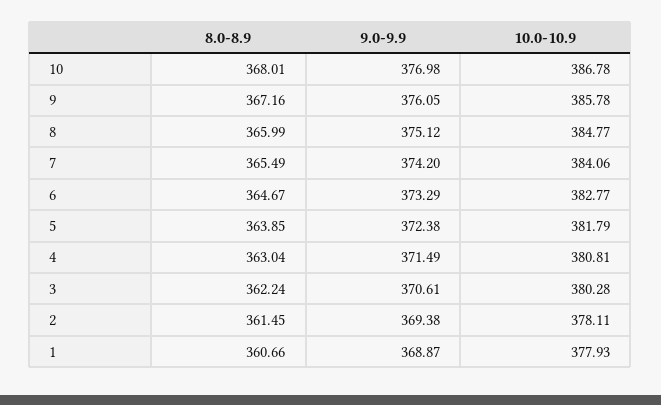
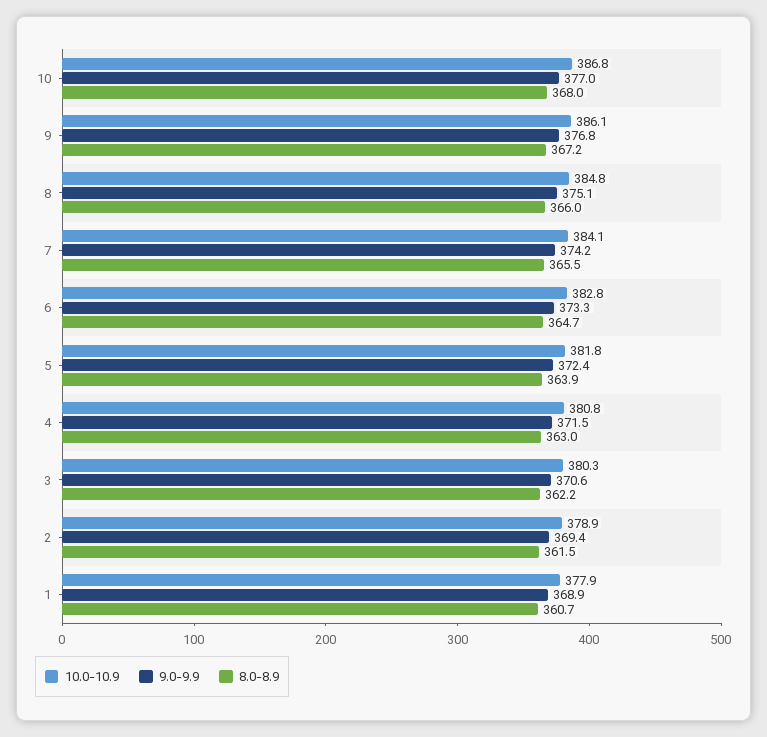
9.0-9.9, 9: 376.05 -> 376.8
10.0-10.9, 9: 385.78 -> 386.1
10.0-10.9, 2: 378.11 -> 378.9

